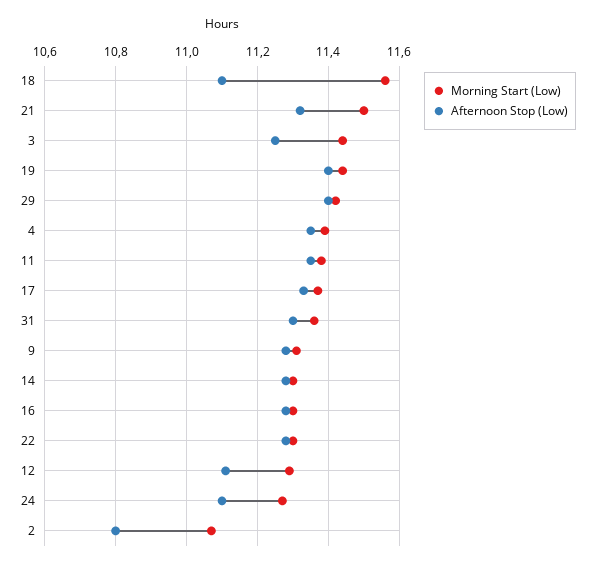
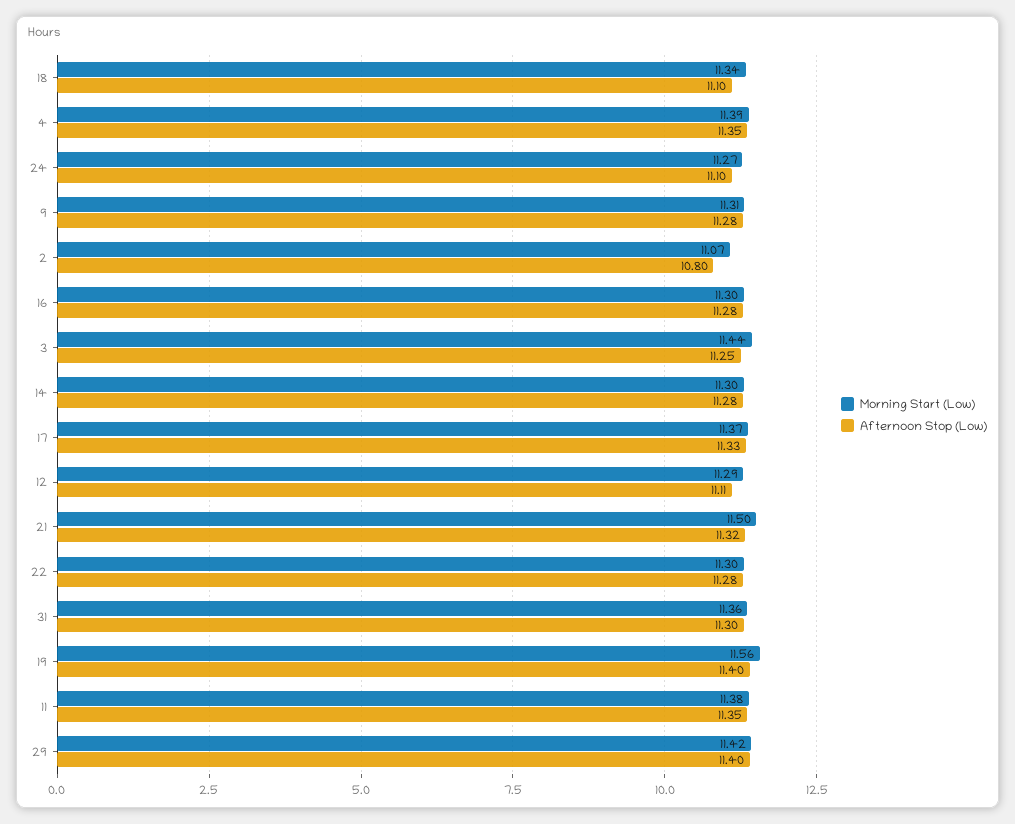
Morning Start (Low), 18: 11.55 -> 11.34
Morning Start (Low), 19: 11.45 -> 11.56

